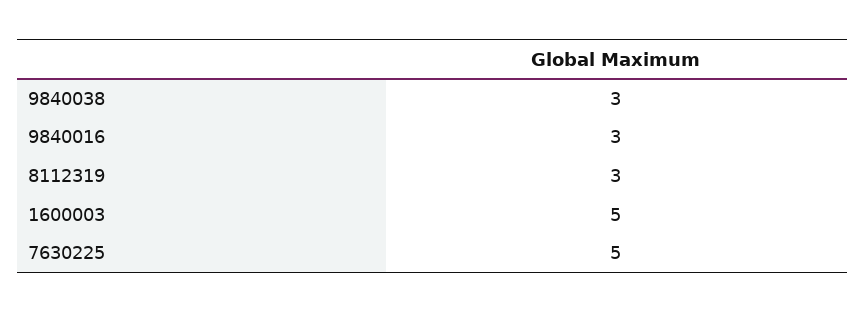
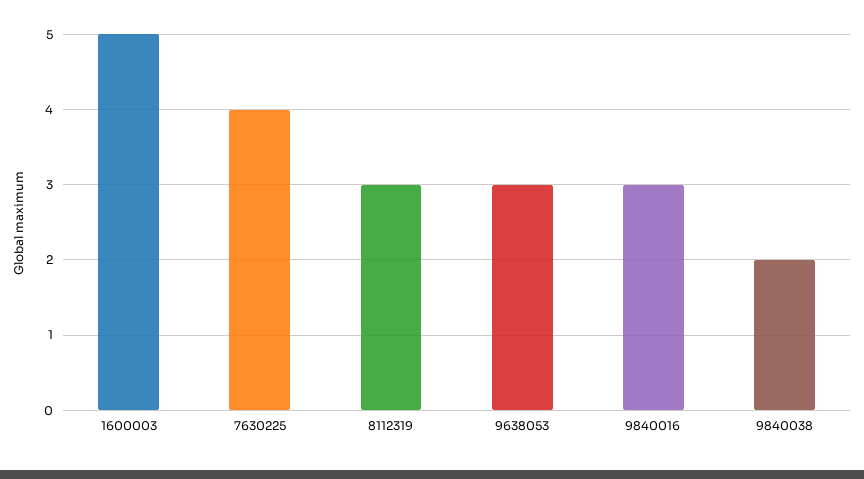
9840038: 3 -> 2
7630225: 5 -> 4
9638053: none -> 3

